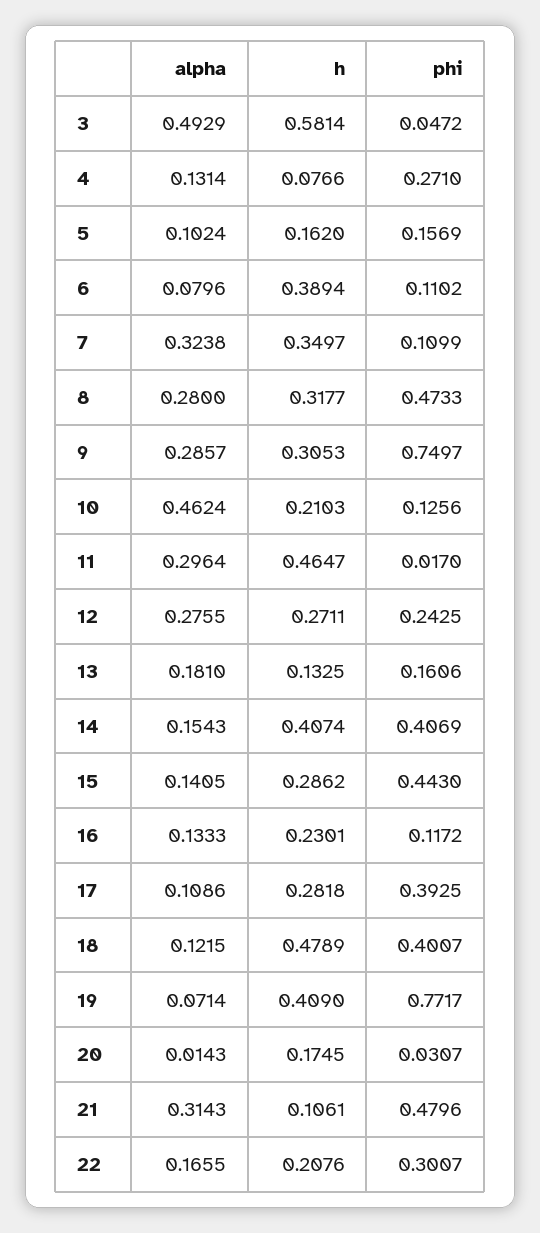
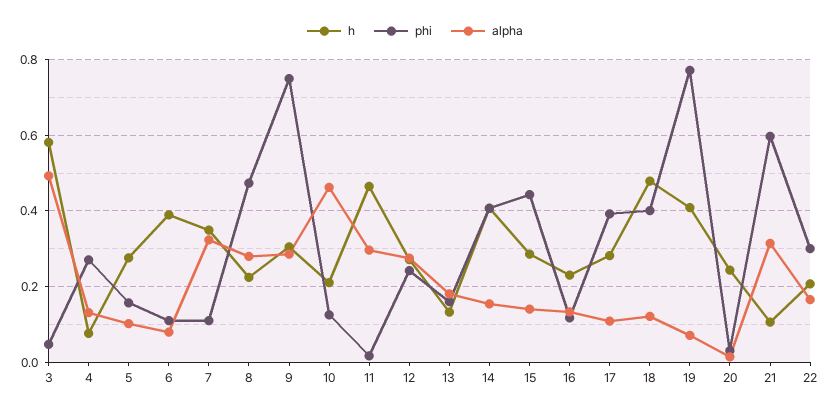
h, 5: 0.162 -> 0.28
h, 8: 0.3177 -> 0.22
h, 20: 0.1745 -> 0.24
phi, 21: 0.4796 -> 0.6

